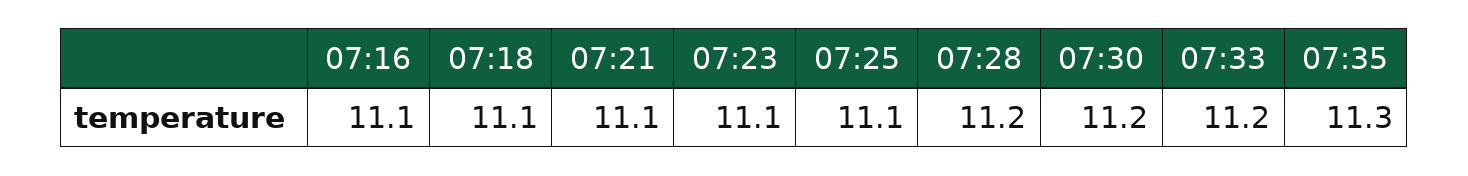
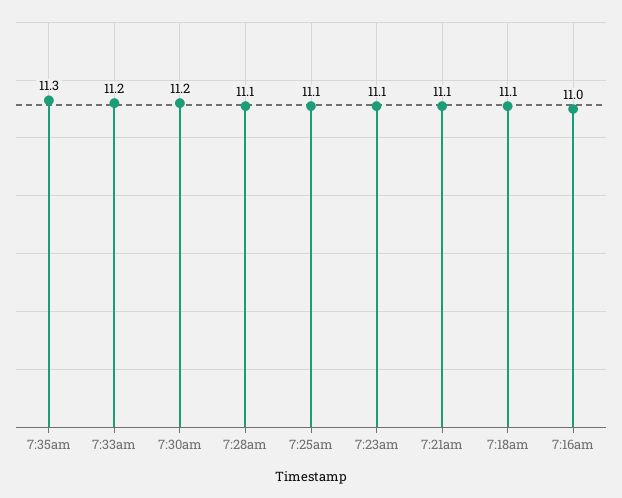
07:16: 11.1 -> 11
07:28: 11.2 -> 11.1

